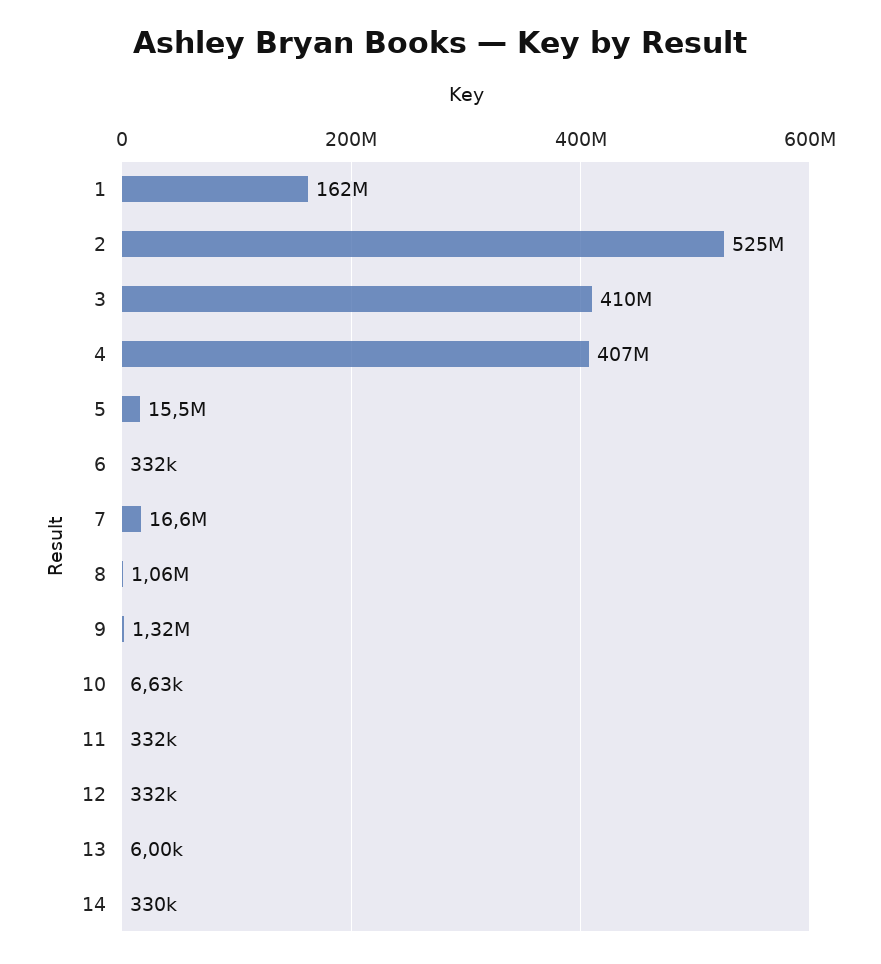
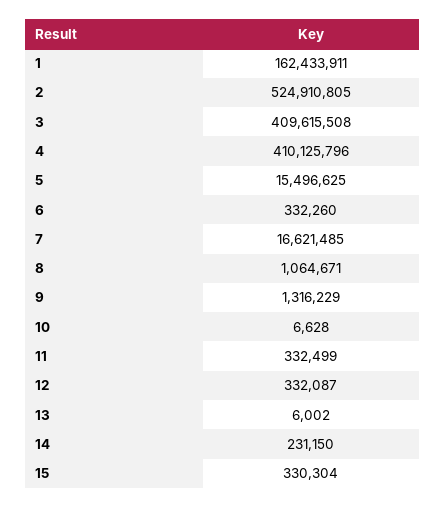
4: 407000000 -> 410125796
14: 330000 -> 231150
15: none -> 330304

